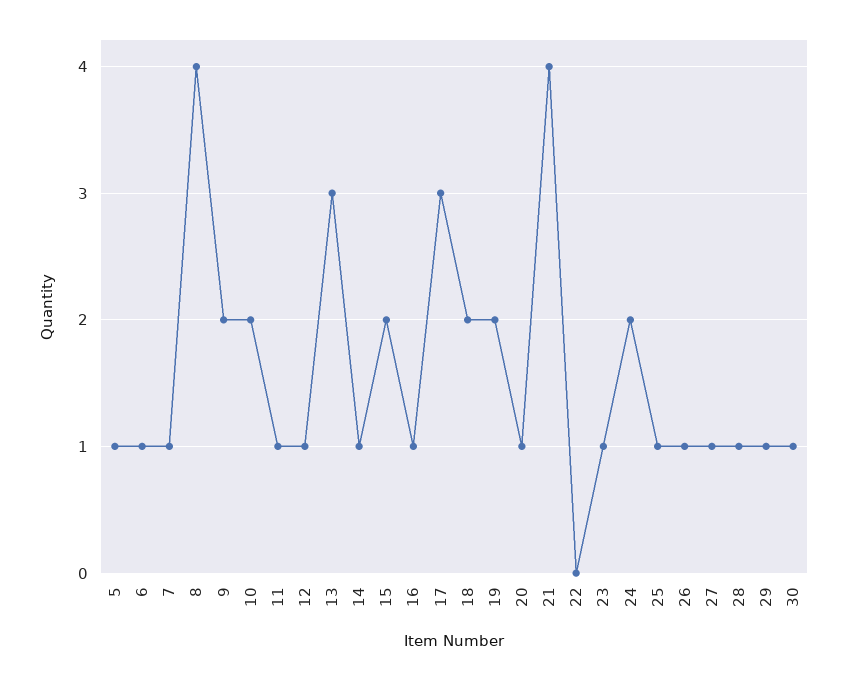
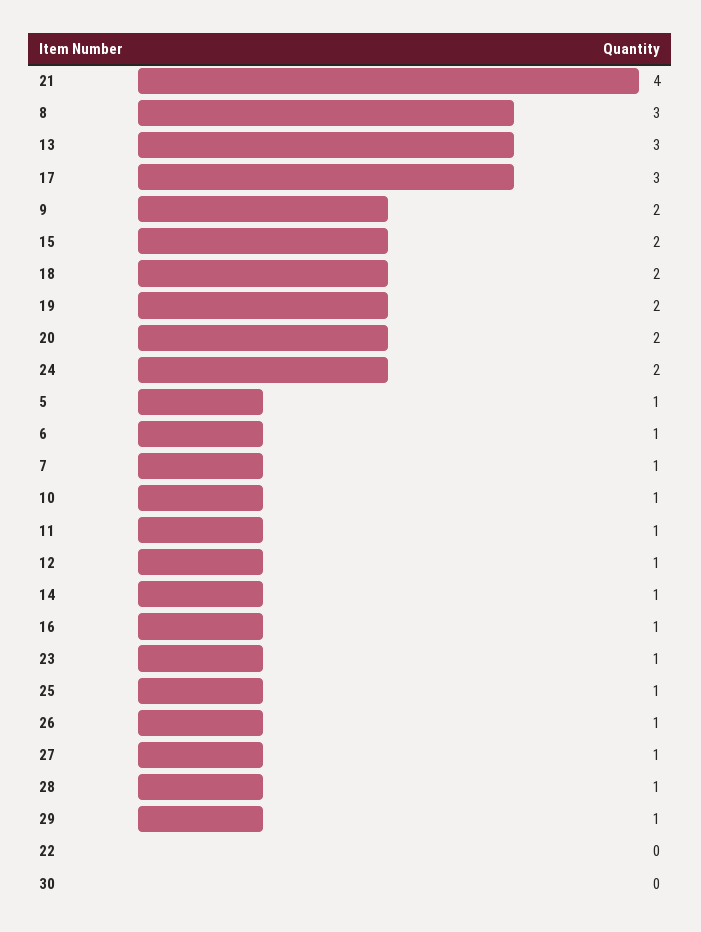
8: 4 -> 3
10: 2 -> 1
20: 1 -> 2
30: 1 -> 0

